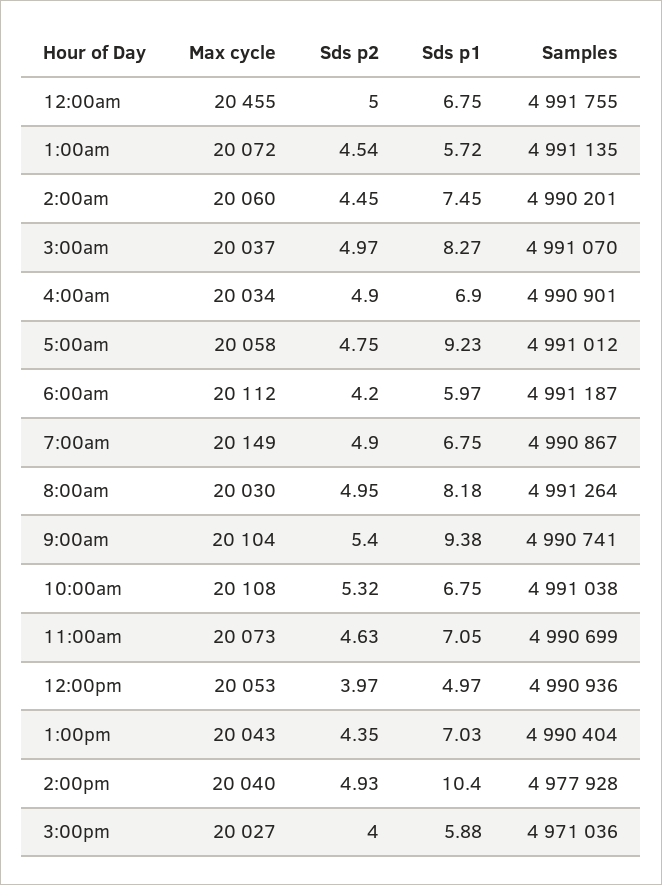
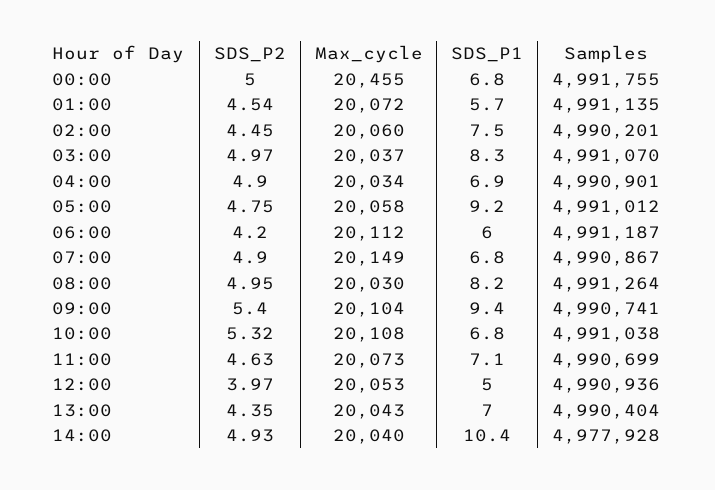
Max cycle, 3:00pm: 20027 -> none
Sds p2, 3:00pm: 4 -> none
Sds p1, 3:00pm: 5.88 -> none
Samples, 3:00pm: 4971036 -> none

